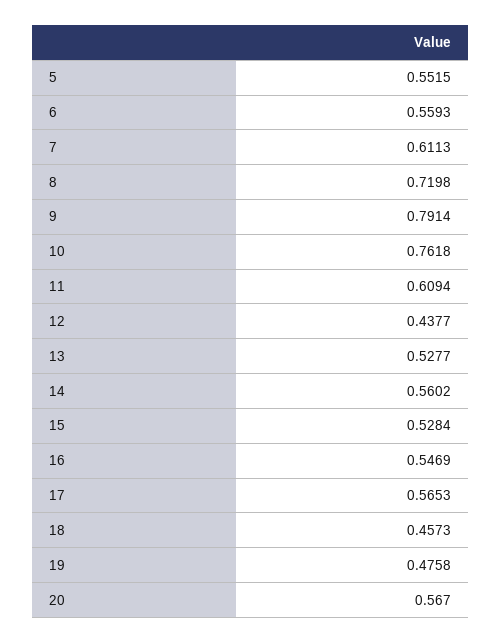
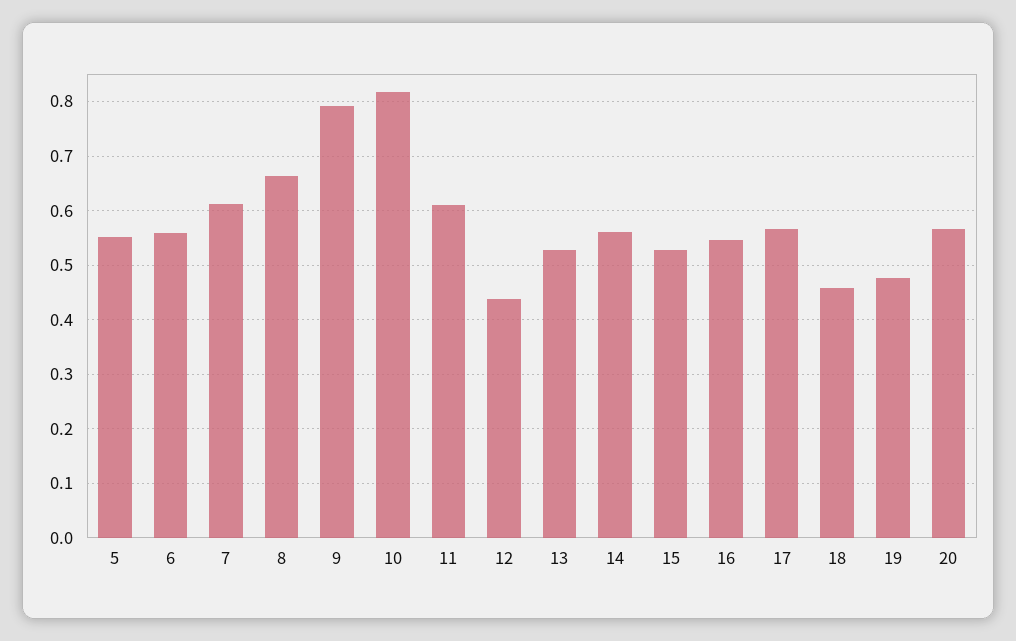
8: 0.7198 -> 0.66
10: 0.7618 -> 0.82

